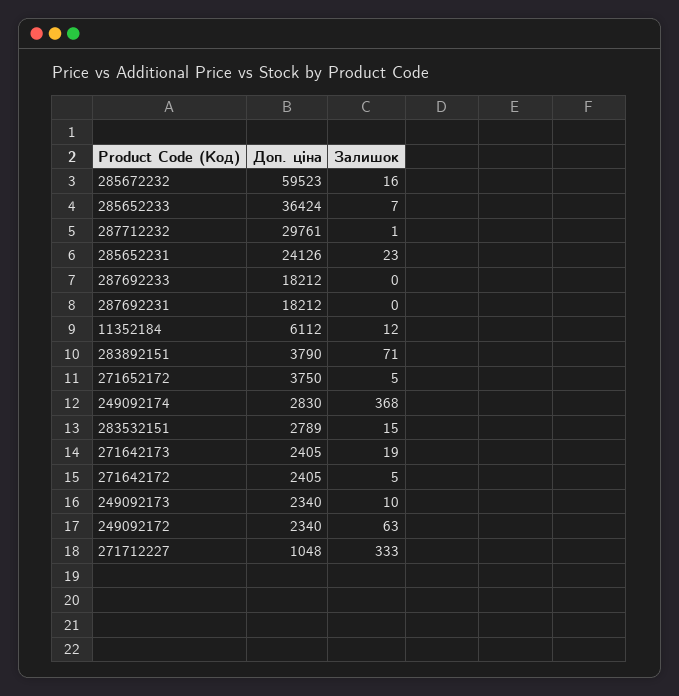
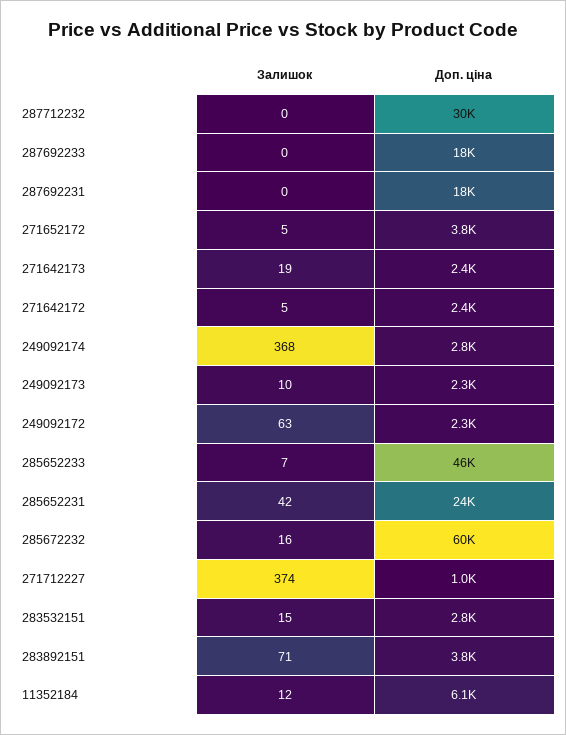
Доп. ціна, 285652233: 36424 -> 46000
Залишок, 287712232: 1 -> 0
Залишок, 285652231: 23 -> 42
Залишок, 271712227: 333 -> 374

